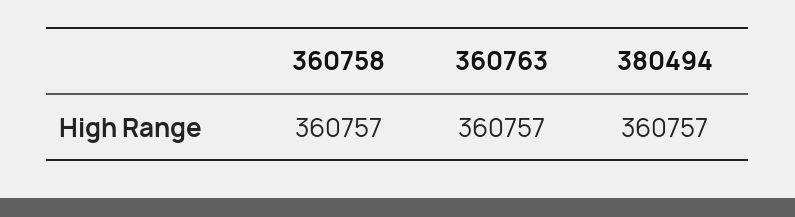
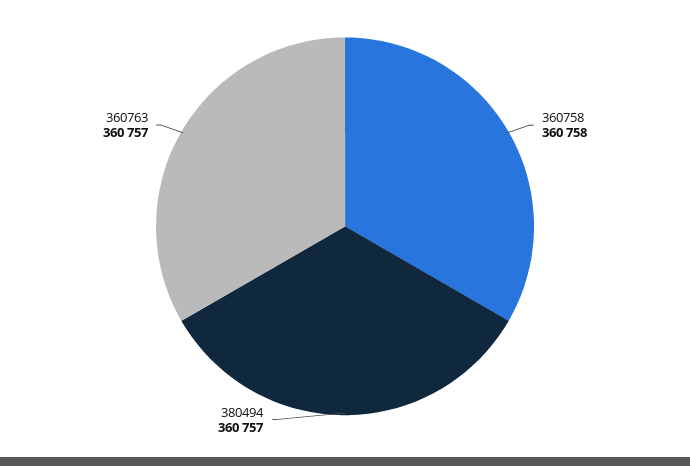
360758: 360757 -> 360758

